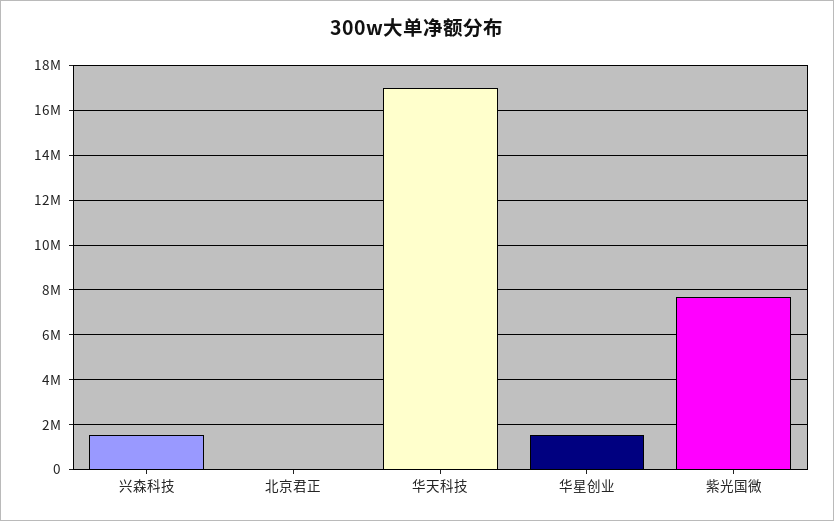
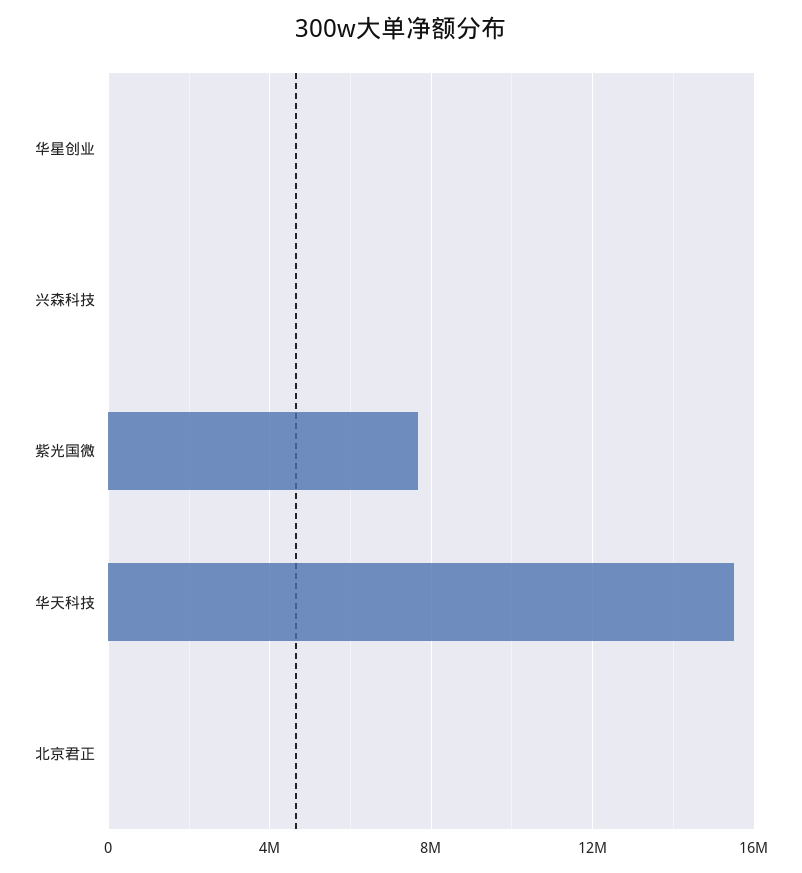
兴森科技: 1500000 -> 0
华天科技: 17000000 -> 15500000
华星创业: 1500000 -> 0

